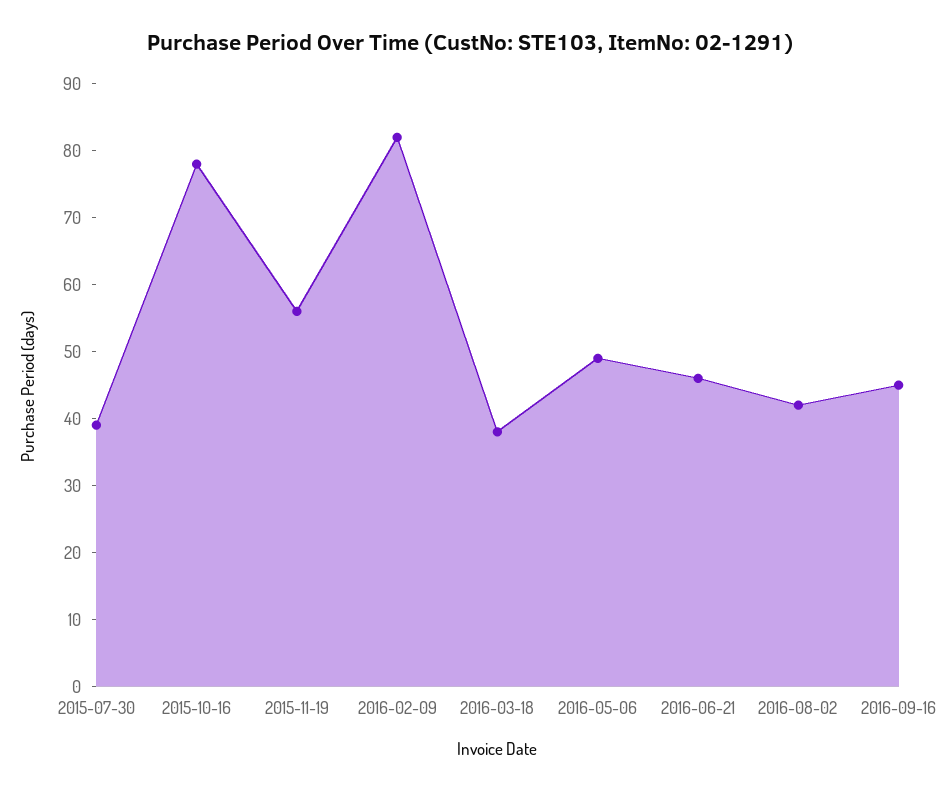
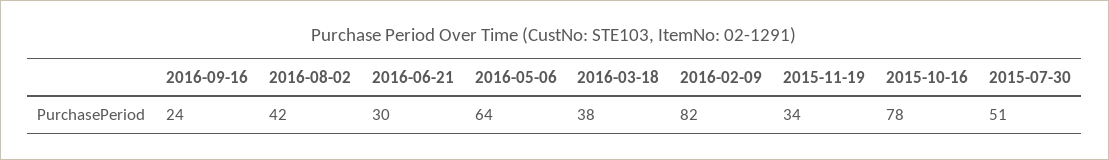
2015-07-30: 40 -> 51
2015-11-19: 55 -> 34
2016-05-06: 50 -> 64
2016-06-21: 45 -> 30
2016-09-16: 45 -> 24

